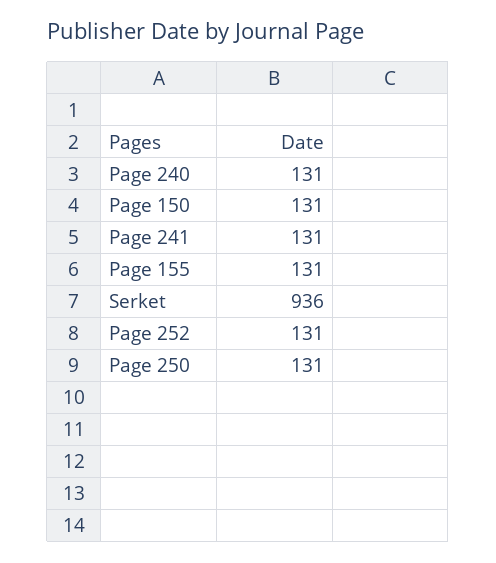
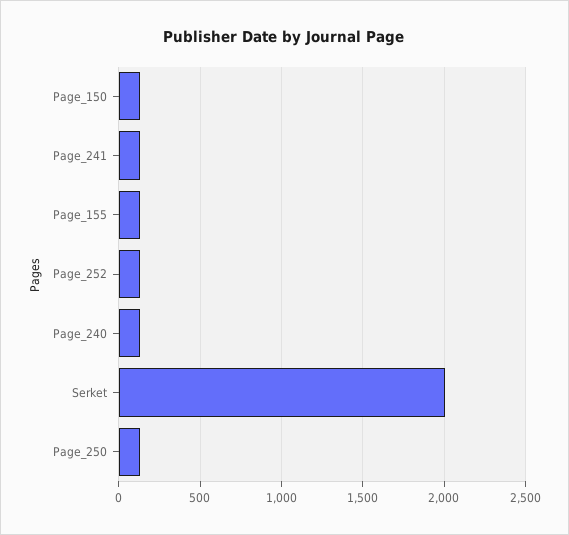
Serket: 936 -> 2000

